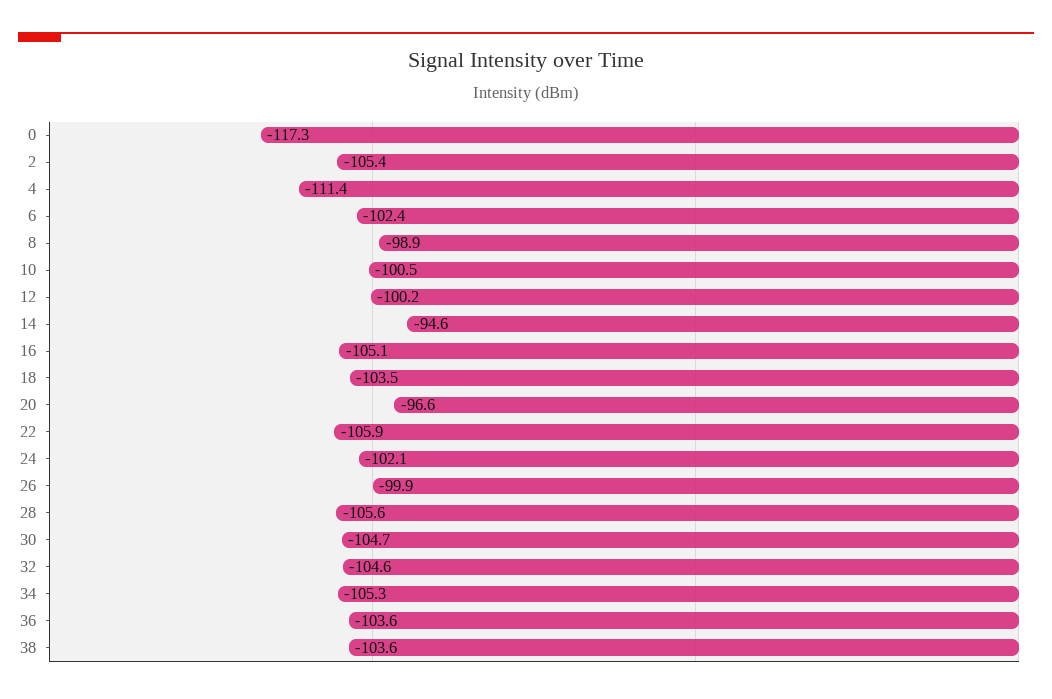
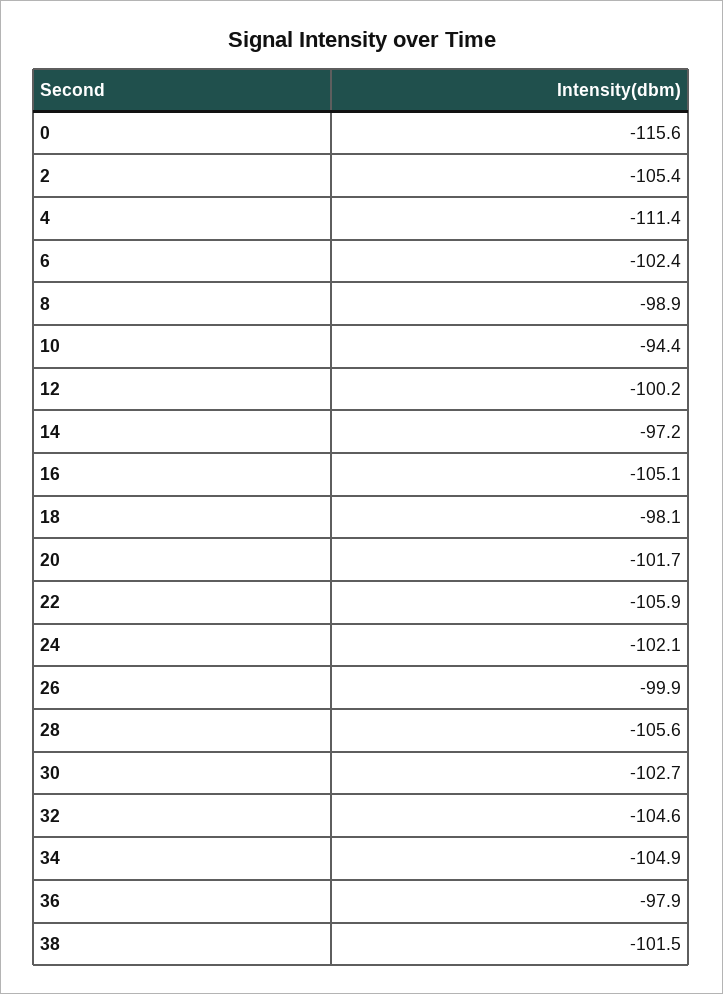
0: -117.3 -> -115.6
10: -100.5 -> -94.4
14: -94.6 -> -97.2
18: -103.5 -> -98.1
20: -96.6 -> -101.7
30: -104.7 -> -102.7
34: -105.3 -> -104.9
36: -103.6 -> -97.9
38: -103.6 -> -101.5

